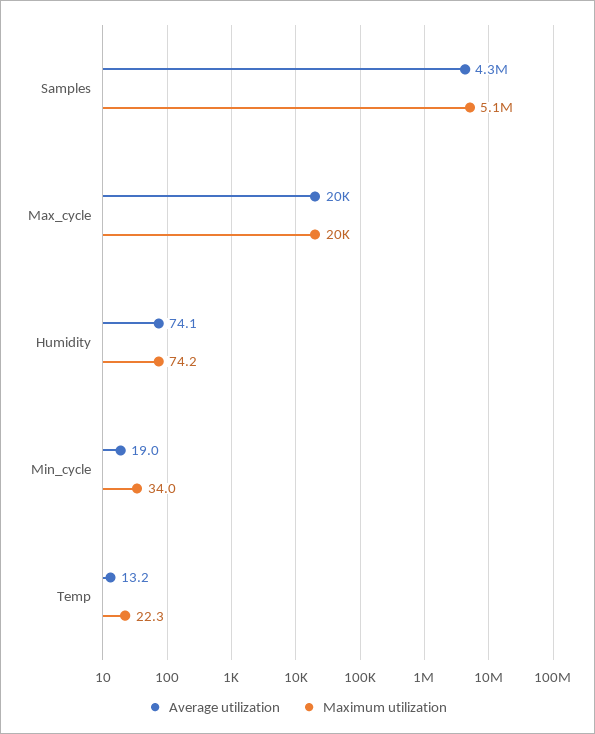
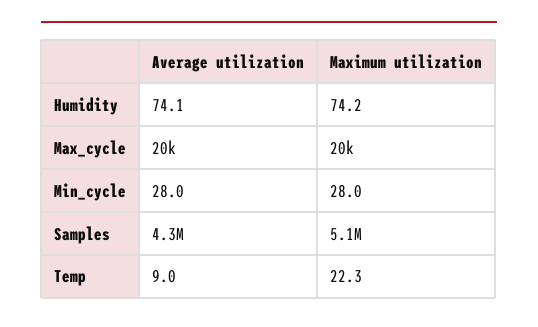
Average utilization, Min_cycle: 19 -> 28
Maximum utilization, Min_cycle: 34 -> 28
Average utilization, Temp: 13.2 -> 9

